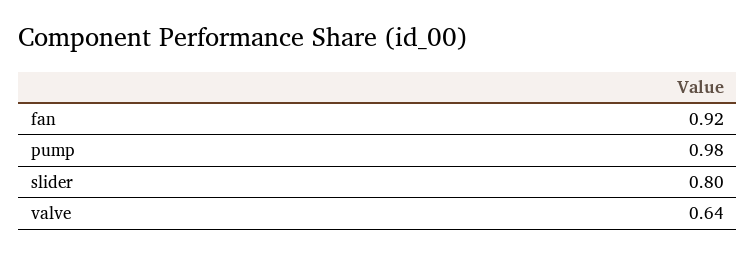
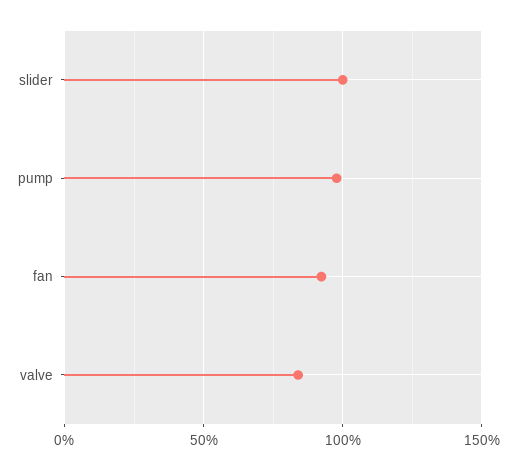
slider: 0.8 -> 1
valve: 0.64 -> 0.85

